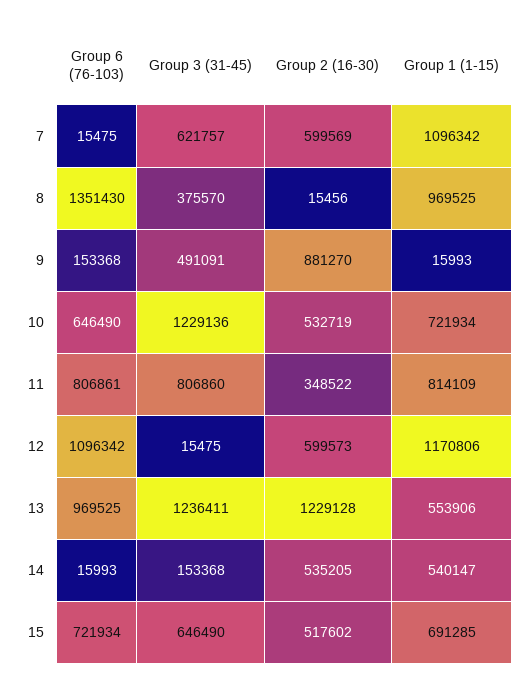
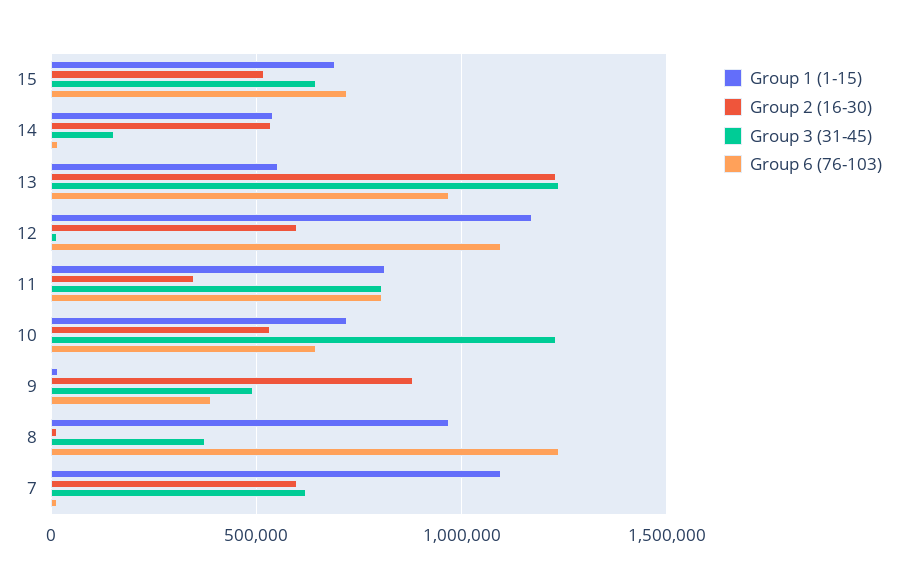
Group 6 (76-103), 8: 1351430 -> 1250000
Group 6 (76-103), 9: 153368 -> 400000

